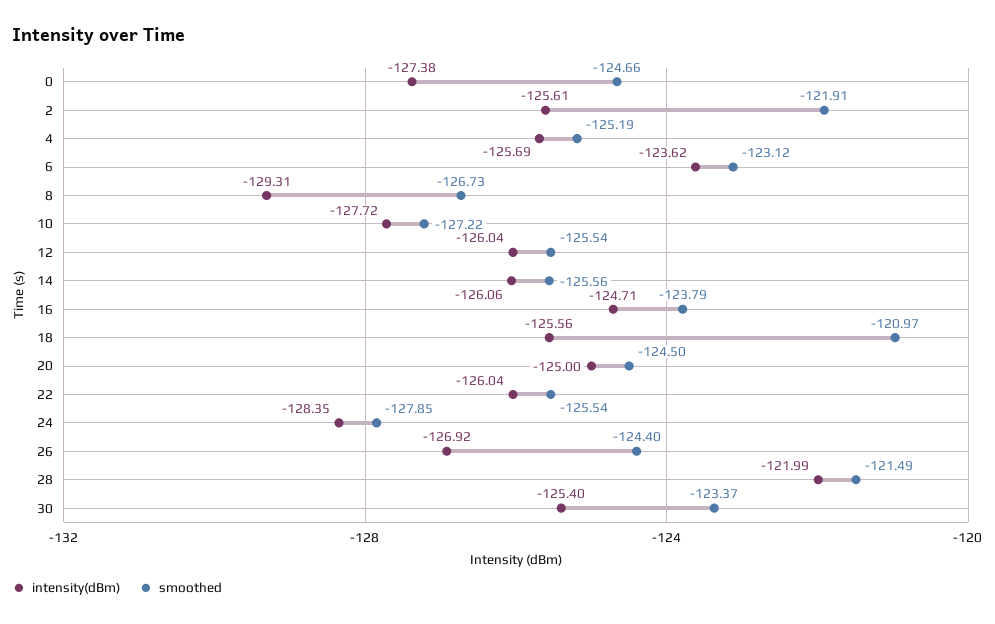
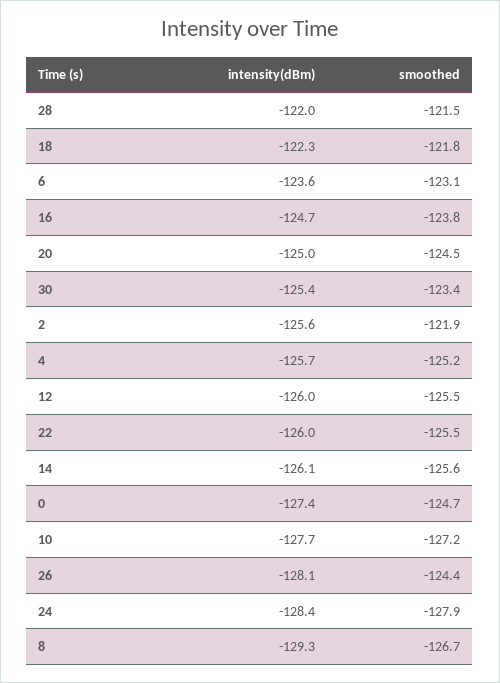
intensity(dBm), 18: -125.56 -> -122.3
smoothed, 18: -120.97 -> -121.8
intensity(dBm), 26: -126.92 -> -128.1

